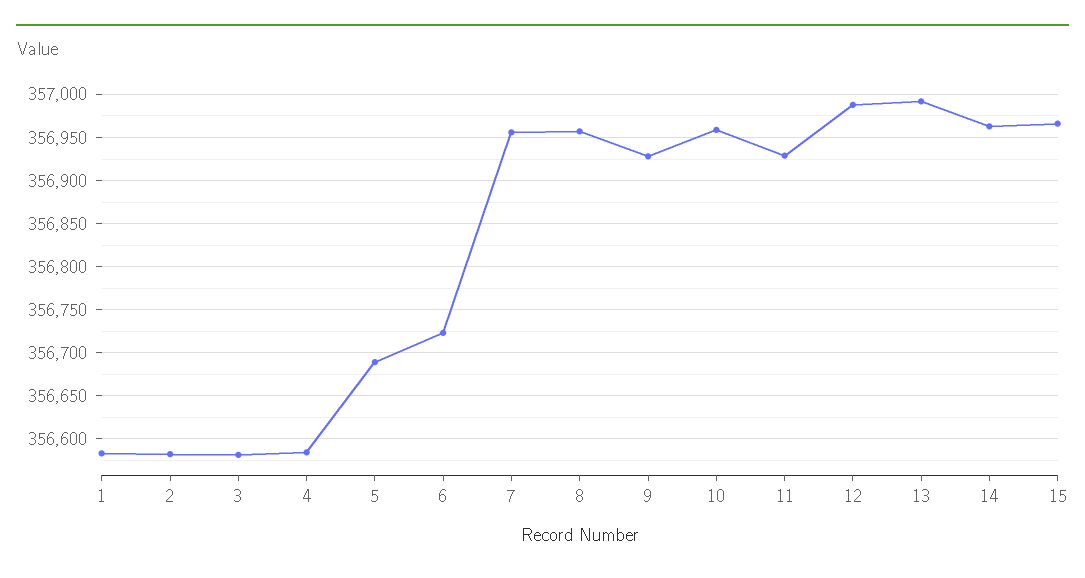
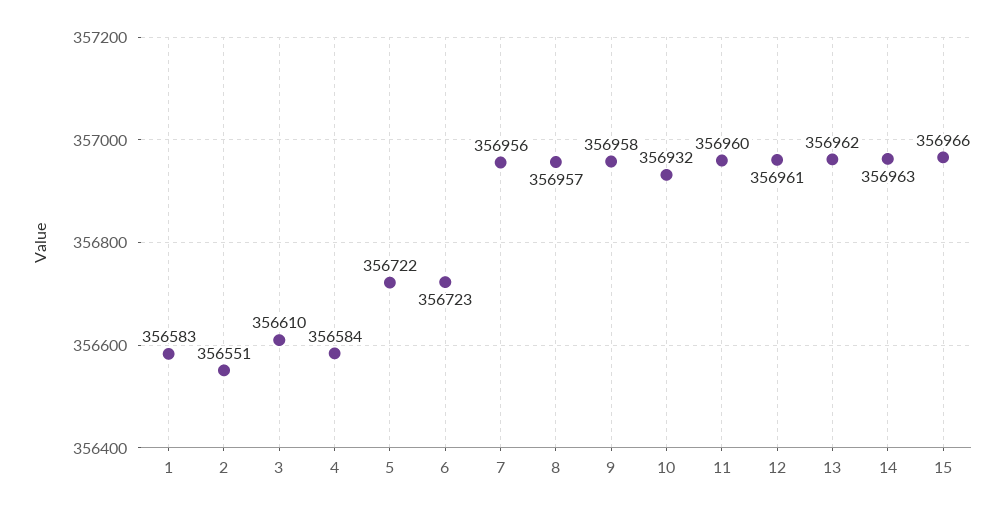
2: 356580 -> 356551
3: 356580 -> 356610
5: 356690 -> 356722
9: 356930 -> 356958
10: 356960 -> 356932
11: 356930 -> 356960
12: 356990 -> 356961
13: 356990 -> 356962

